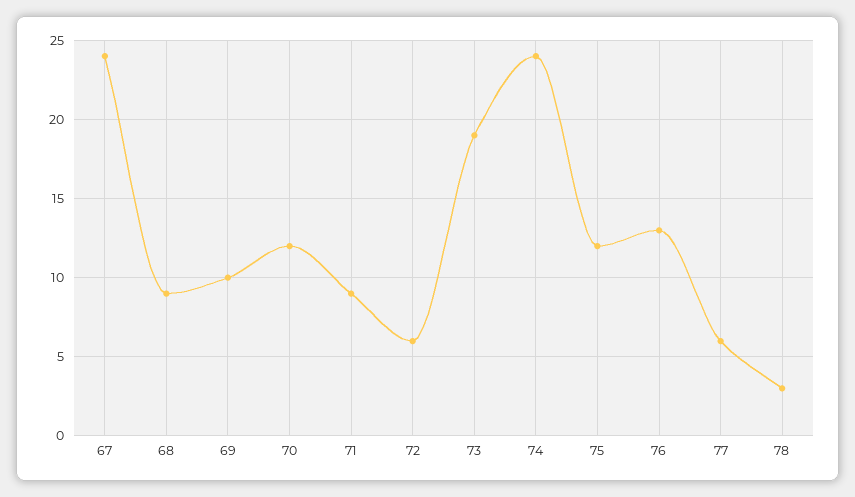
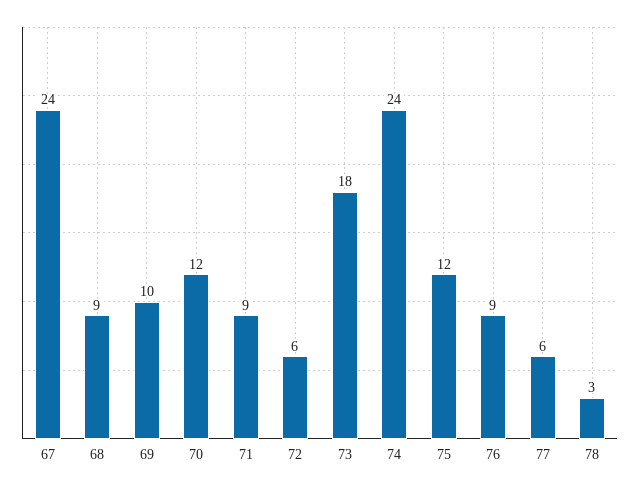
73: 19 -> 18
76: 13 -> 9

